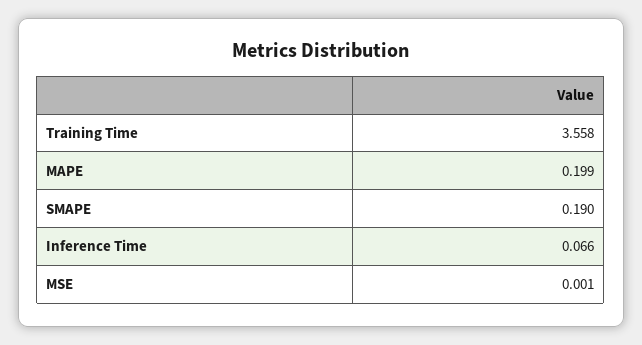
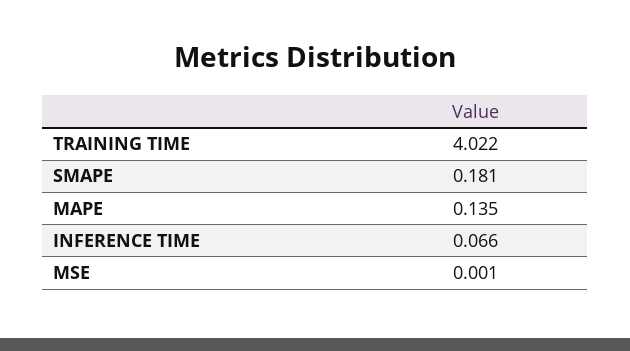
Training Time: 3.558 -> 4.022
MAPE: 0.199 -> 0.135
SMAPE: 0.19 -> 0.181

